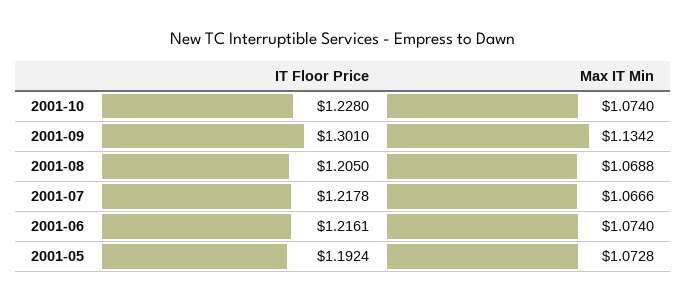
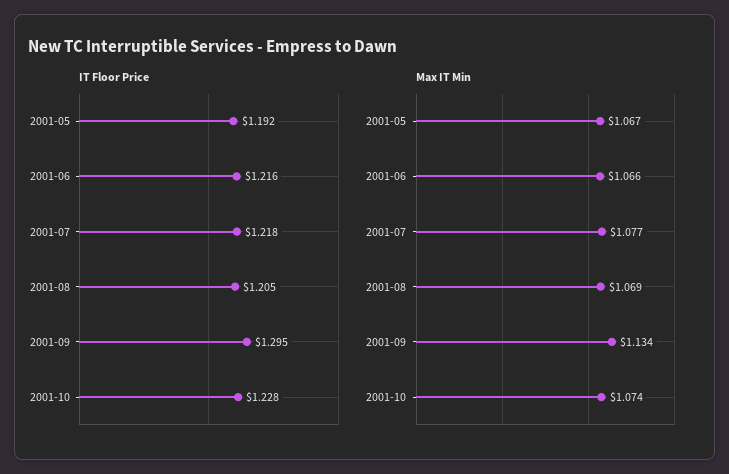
IT Floor Price, 2001-09: 1.301 -> 1.295
Max IT Min, 2001-07: 1.0666 -> 1.077
Max IT Min, 2001-06: 1.074 -> 1.066
Max IT Min, 2001-05: 1.0728 -> 1.067

